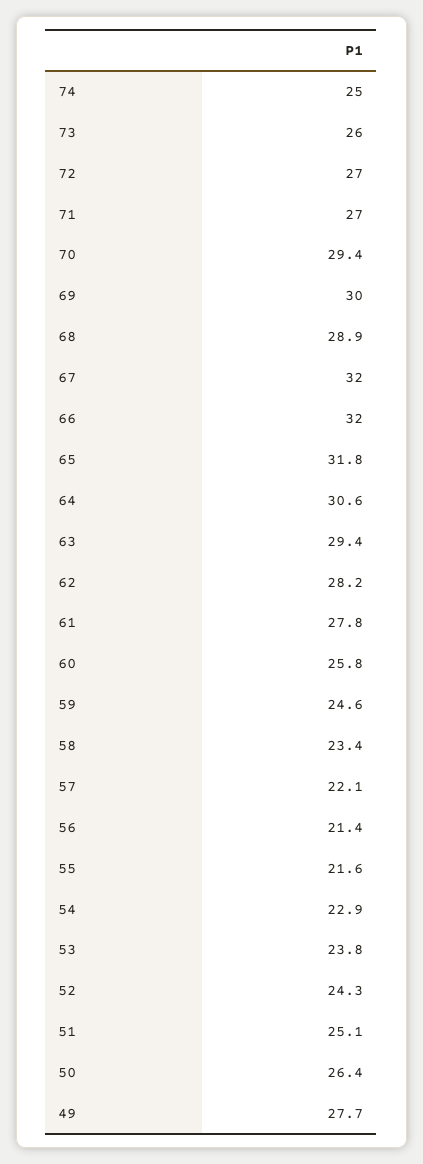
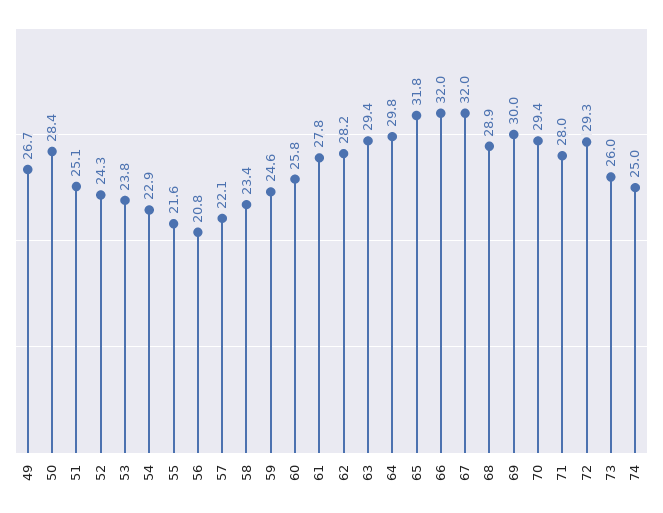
72: 27 -> 29.3
71: 27 -> 28
64: 30.6 -> 29.8
56: 21.4 -> 20.8
50: 26.4 -> 28.4
49: 27.7 -> 26.7

